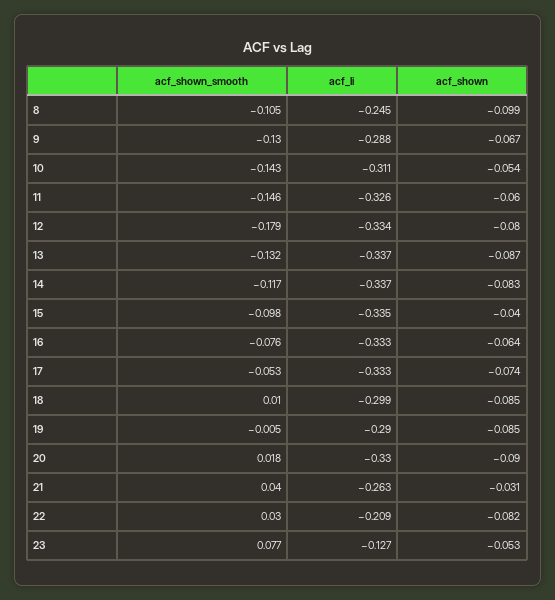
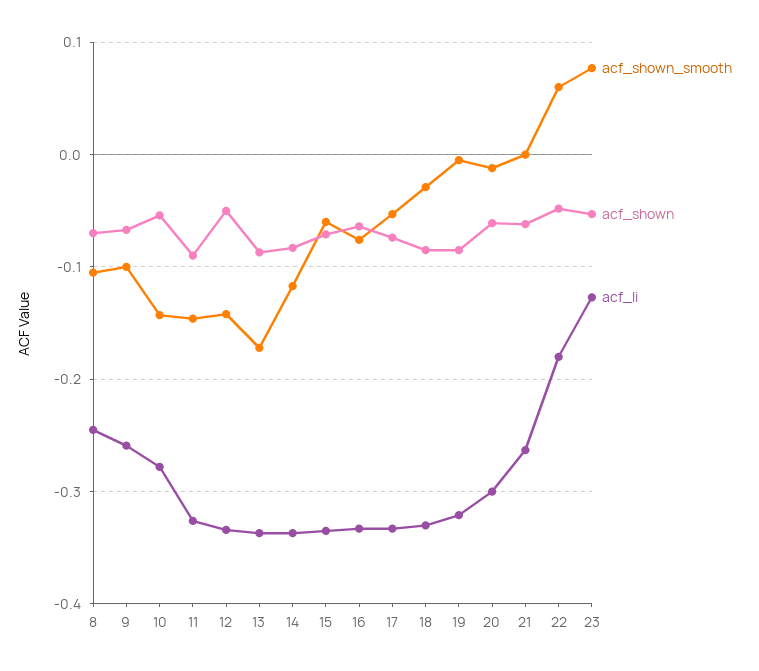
acf_shown, 8: -0.099 -> -0.07
acf_shown_smooth, 9: -0.13 -> -0.1
acf_li, 9: -0.288 -> -0.26
acf_li, 10: -0.311 -> -0.28
acf_shown, 11: -0.06 -> -0.09
acf_shown_smooth, 12: -0.179 -> -0.14
acf_shown, 12: -0.08 -> -0.05
acf_shown_smooth, 13: -0.132 -> -0.17
acf_shown_smooth, 15: -0.098 -> -0.06
acf_shown, 15: -0.04 -> -0.07
acf_shown_smooth, 18: 0.01 -> -0.03
acf_li, 18: -0.299 -> -0.33
acf_li, 19: -0.29 -> -0.32
acf_shown_smooth, 20: 0.018 -> -0.01
acf_li, 20: -0.33 -> -0.3
acf_shown, 20: -0.09 -> -0.06
acf_shown_smooth, 21: 0.04 -> 0
acf_shown, 21: -0.031 -> -0.06
acf_shown_smooth, 22: 0.03 -> 0.06
acf_li, 22: -0.209 -> -0.18
acf_shown, 22: -0.082 -> -0.05

